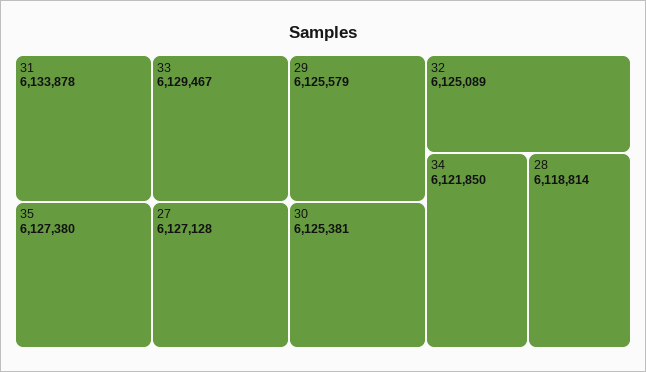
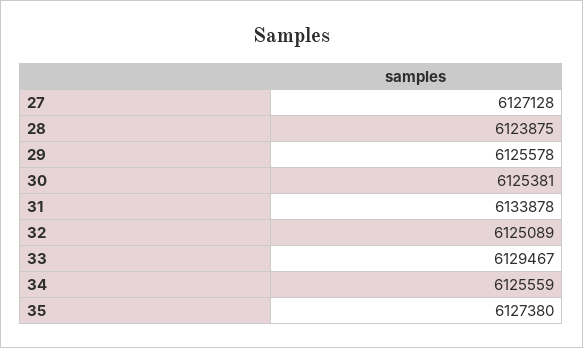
29: 6125579 -> 6125578
34: 6121850 -> 6125559
28: 6118814 -> 6123875

